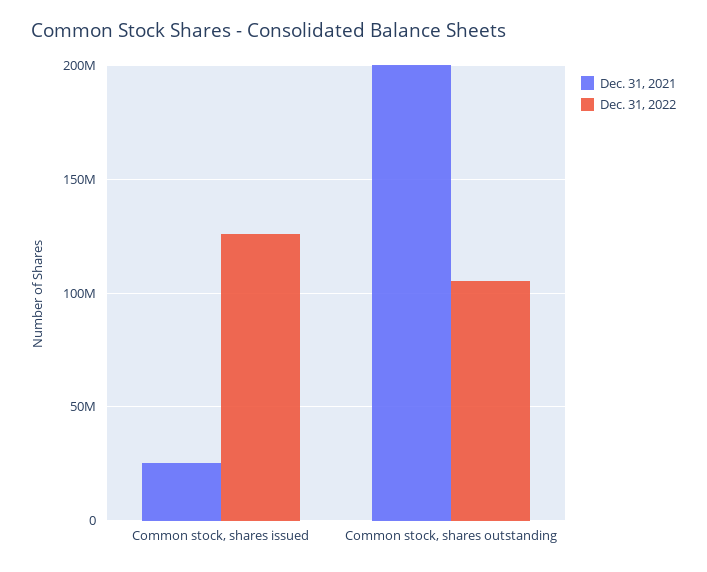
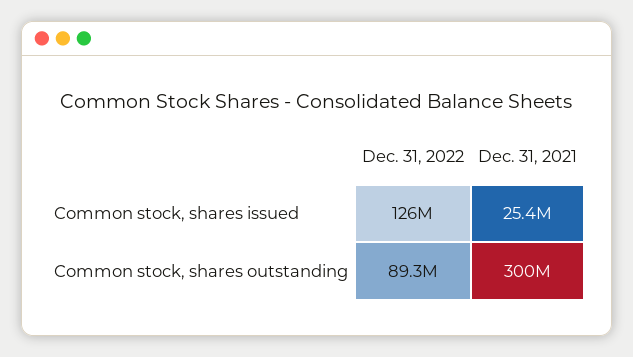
Dec. 31, 2021, Common stock, shares outstanding: 200000000 -> 300000000
Dec. 31, 2022, Common stock, shares outstanding: 105000000 -> 89300000

